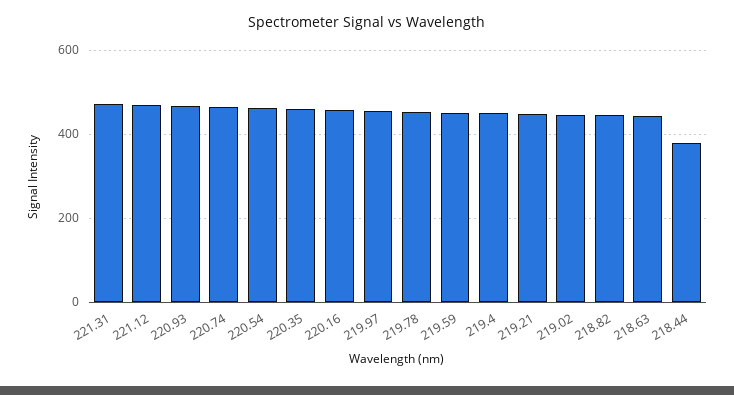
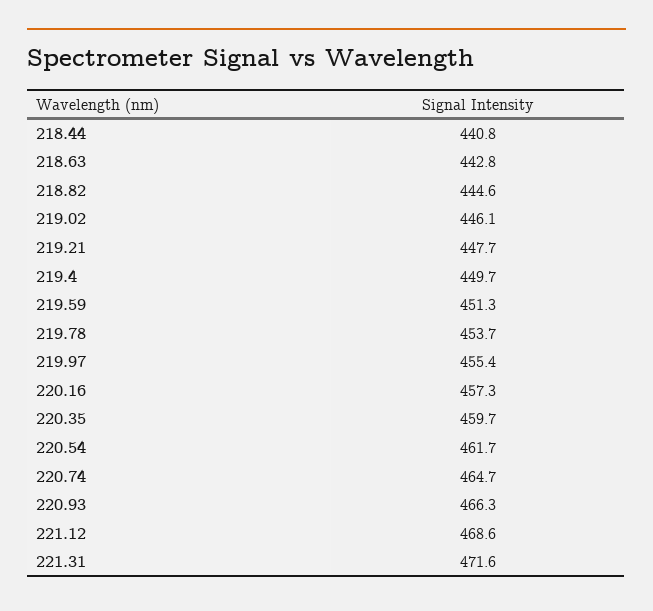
218.44: 380 -> 440.8

